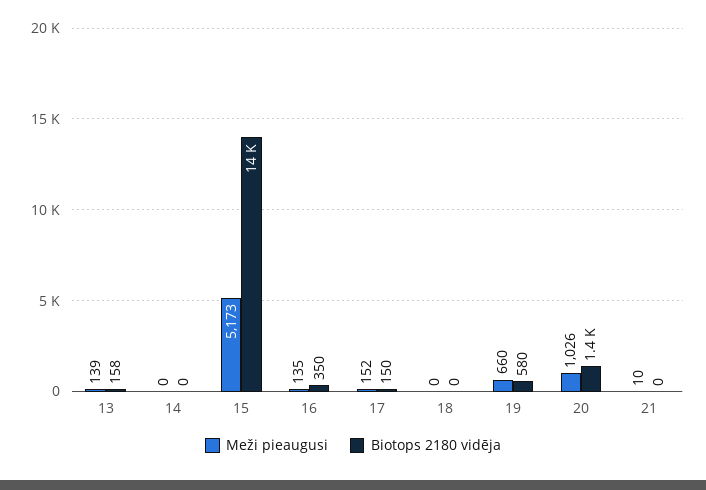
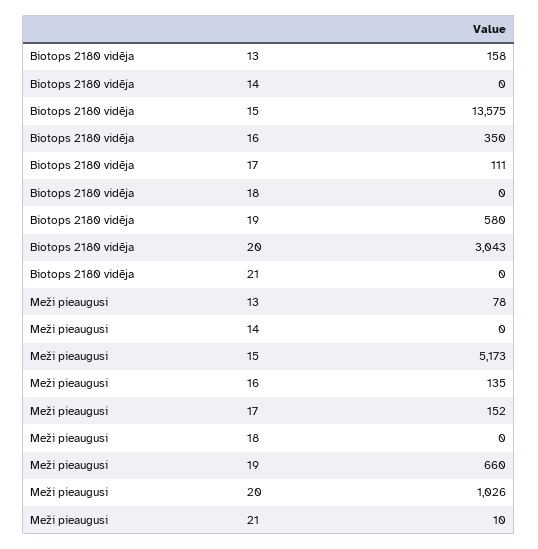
Meži pieaugusi, 13: 139 -> 78
Biotops 2180 vidēja, 17: 150 -> 111
Biotops 2180 vidēja, 20: 1400 -> 3043

